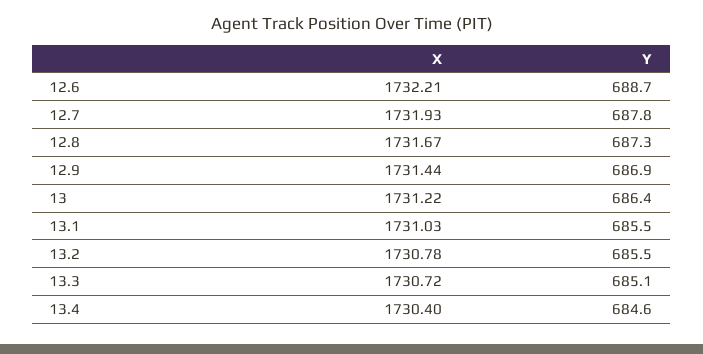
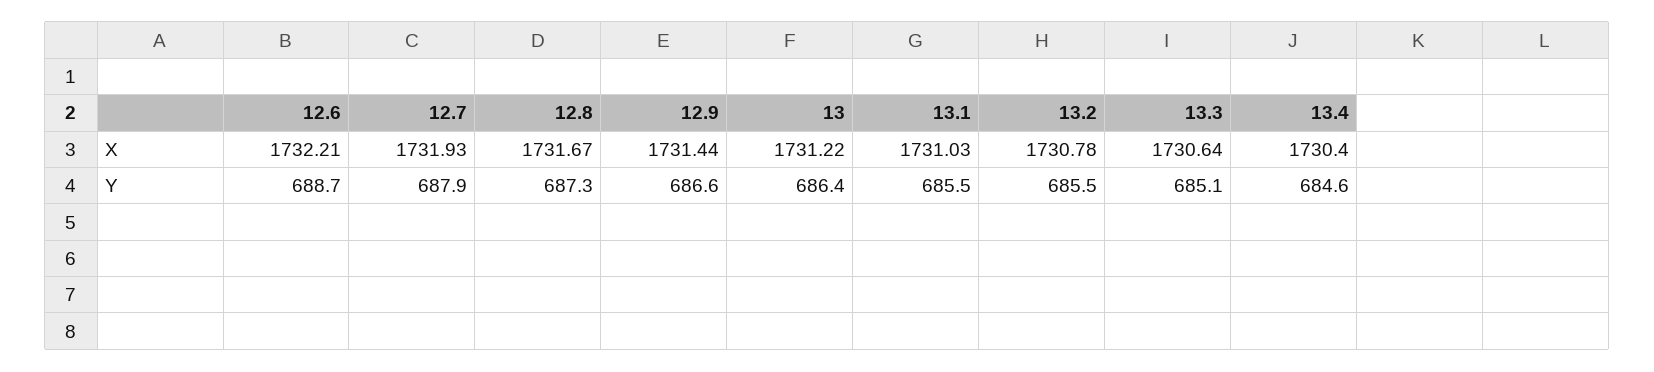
Y, 12.7: 687.8 -> 687.9
Y, 12.9: 686.9 -> 686.6
X, 13.3: 1730.72 -> 1730.64

